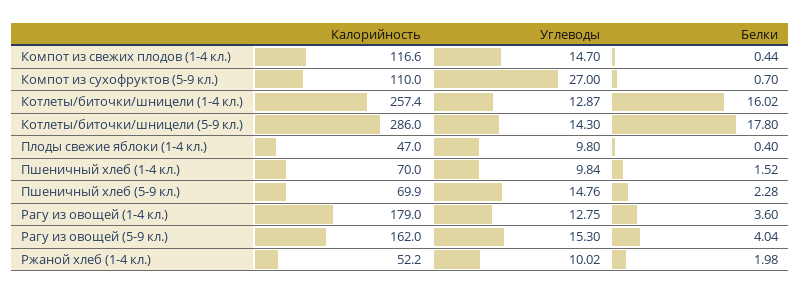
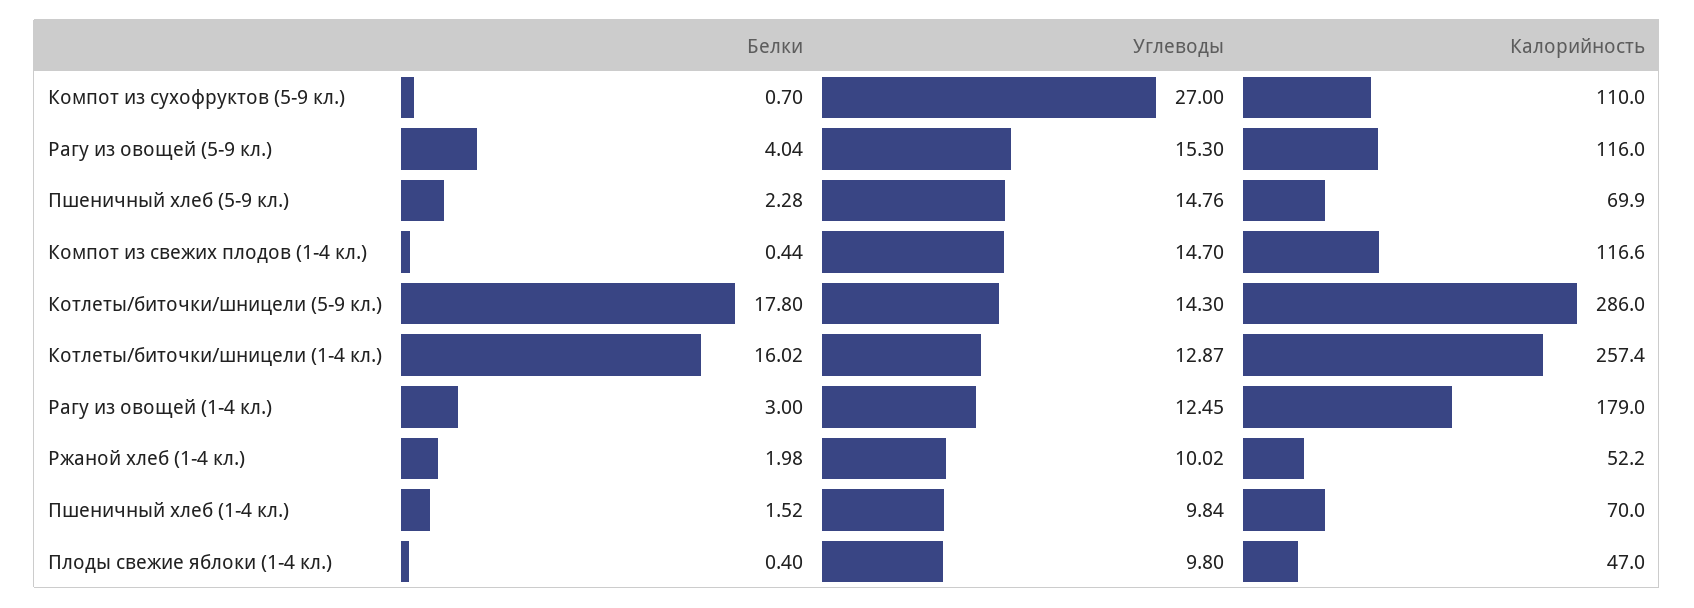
Углеводы, Рагу из овощей (1-4 кл.): 12.75 -> 12.45
Белки, Рагу из овощей (1-4 кл.): 3.6 -> 3
Калорийность, Рагу из овощей (5-9 кл.): 162 -> 116

